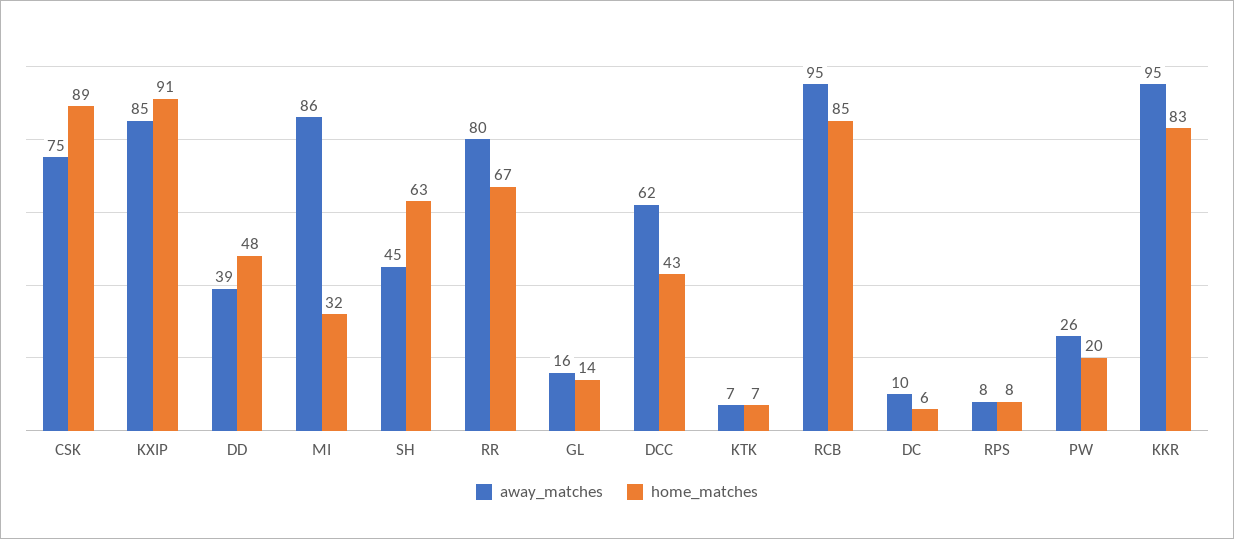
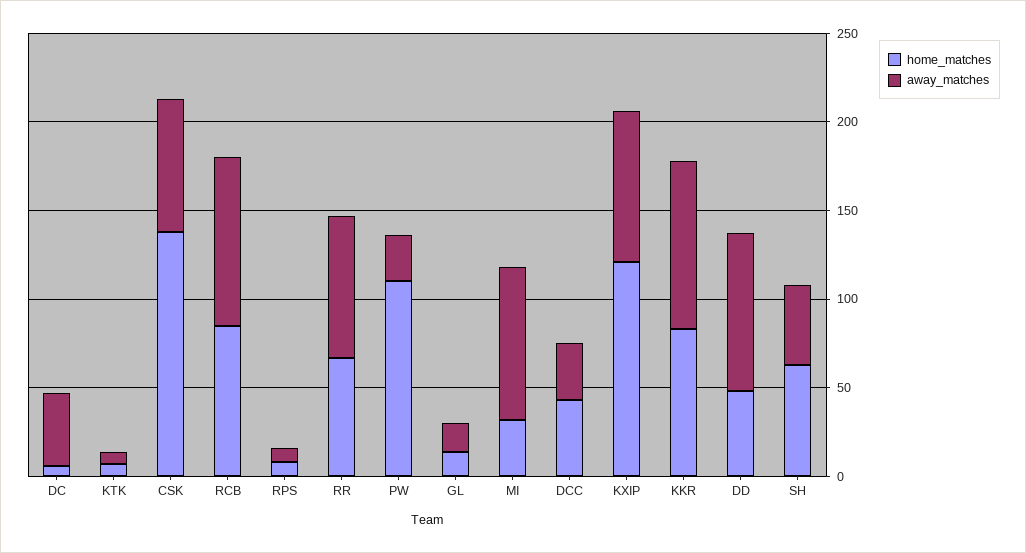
home_matches, CSK: 89 -> 140
home_matches, KXIP: 91 -> 120
away_matches, DD: 39 -> 90
away_matches, DCC: 62 -> 30
away_matches, DC: 10 -> 40
home_matches, PW: 20 -> 110

